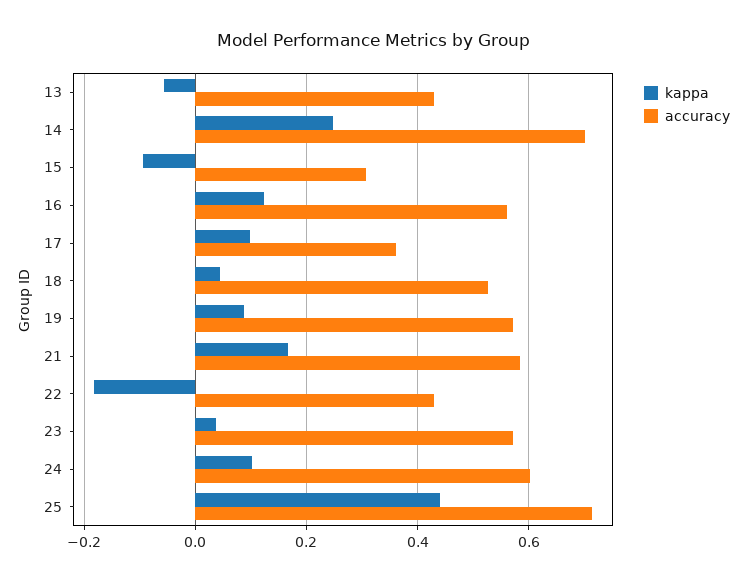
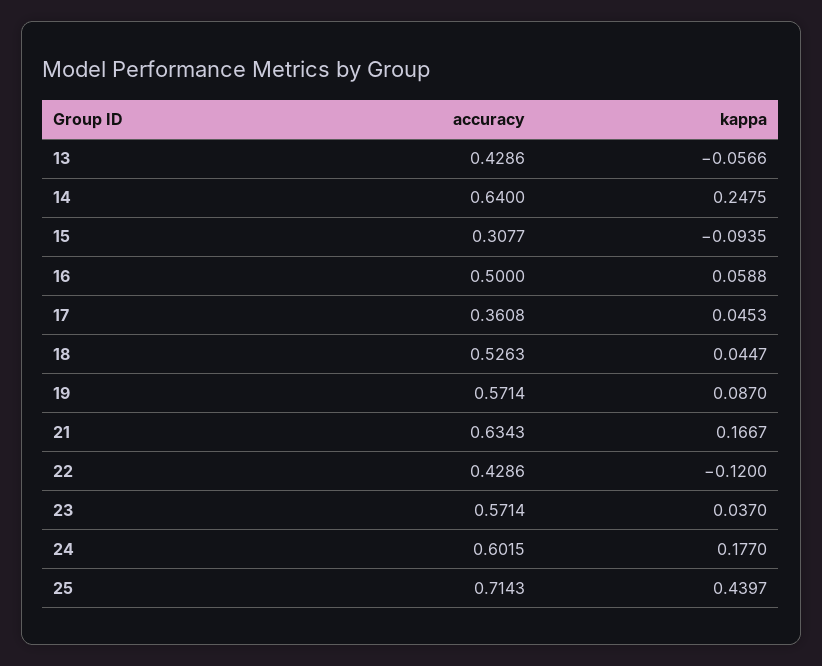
accuracy, 14: 0.7 -> 0.64
kappa, 16: 0.12 -> 0.0588
accuracy, 16: 0.56 -> 0.5
kappa, 17: 0.1 -> 0.0453
accuracy, 21: 0.58 -> 0.6343
kappa, 22: -0.18 -> -0.12
kappa, 24: 0.1 -> 0.177

